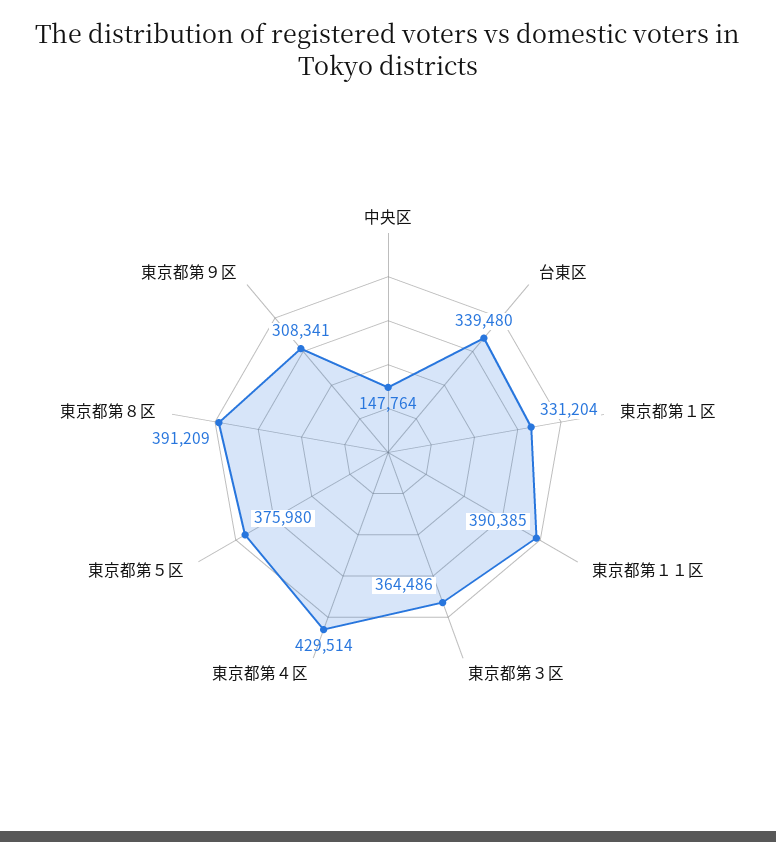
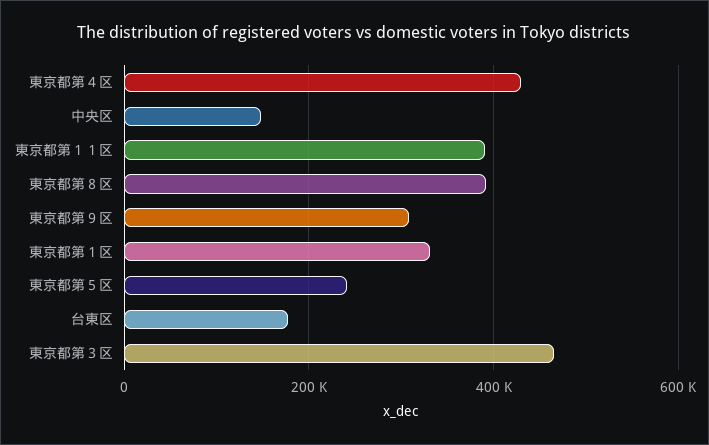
台東区: 339480 -> 180000
東京都第３区: 364486 -> 460000
東京都第５区: 375980 -> 240000

